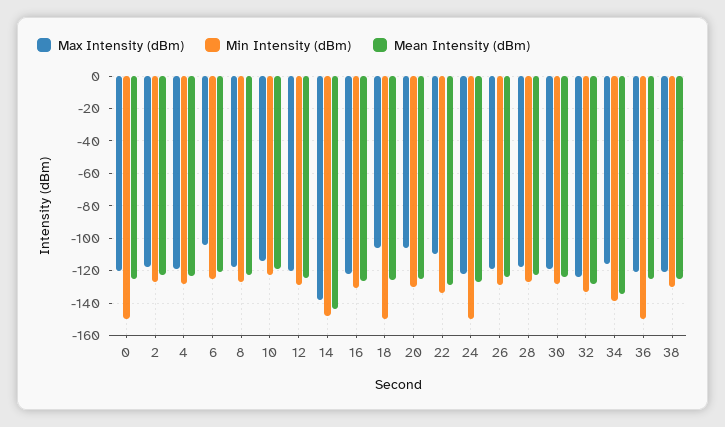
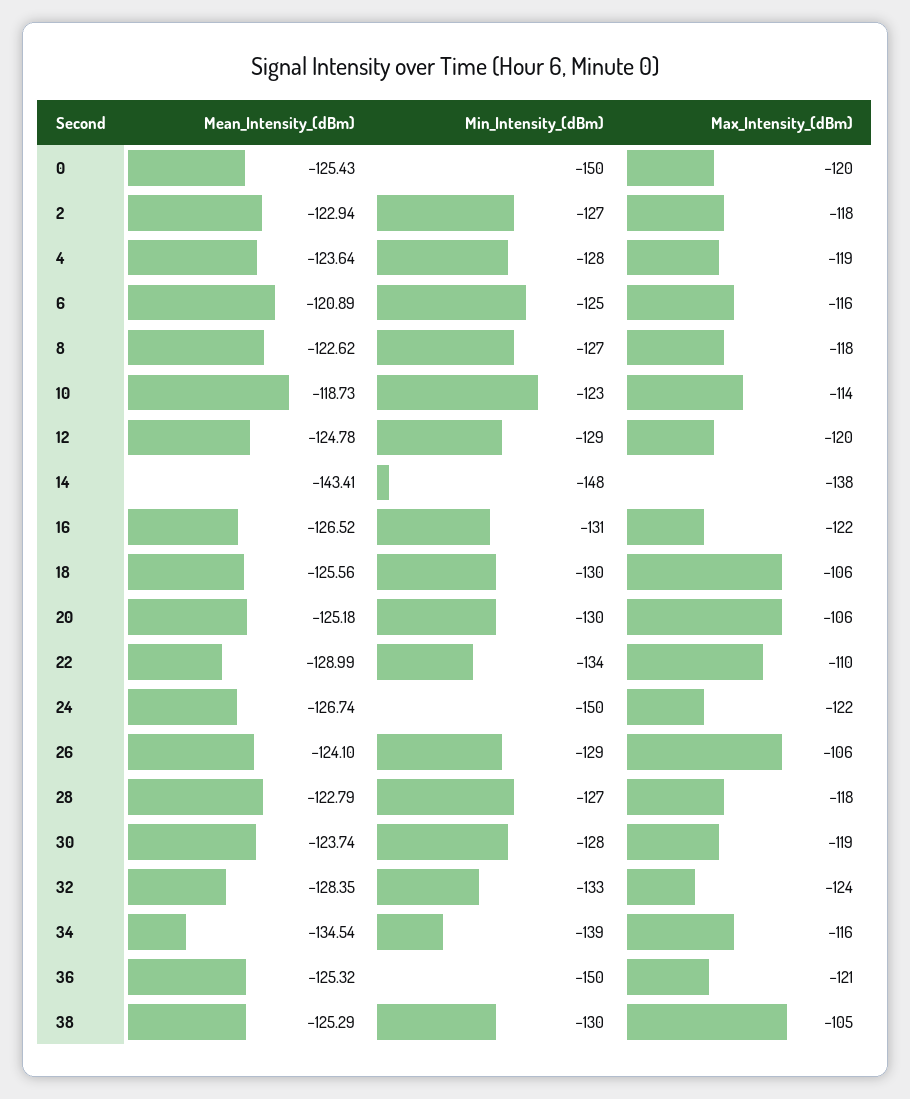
Max Intensity (dBm), 6: -105 -> -116
Min Intensity (dBm), 18: -150 -> -130
Max Intensity (dBm), 26: -120 -> -106
Max Intensity (dBm), 38: -120 -> -105

